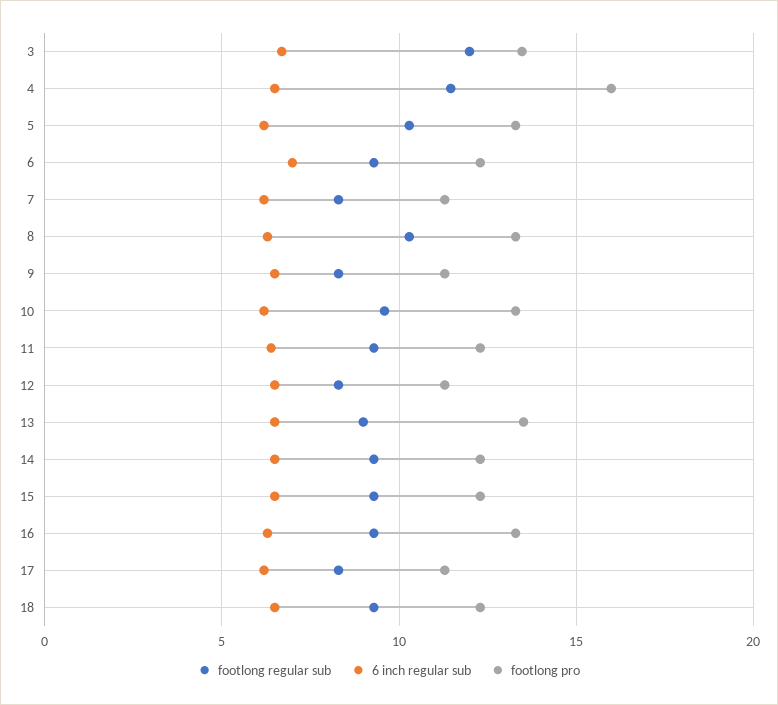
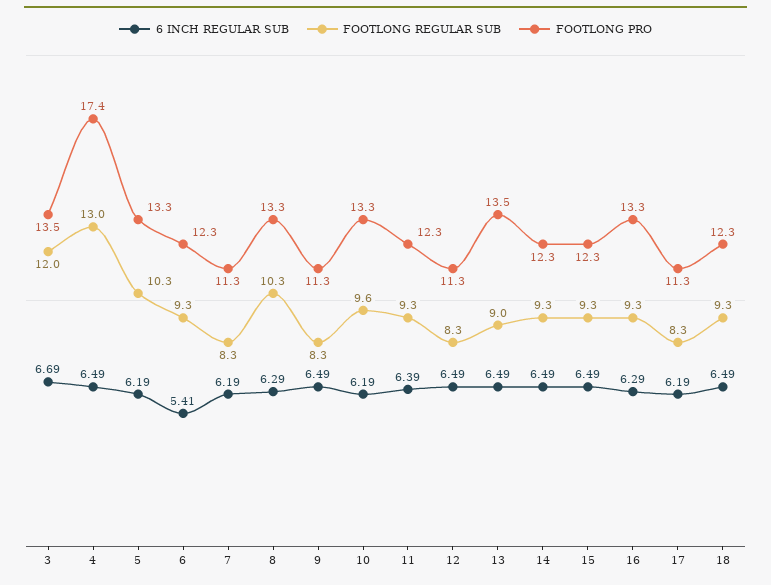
footlong regular sub, 4: 11.5 -> 13
footlong pro, 4: 16 -> 17.4
6 inch regular sub, 6: 7 -> 5.41

